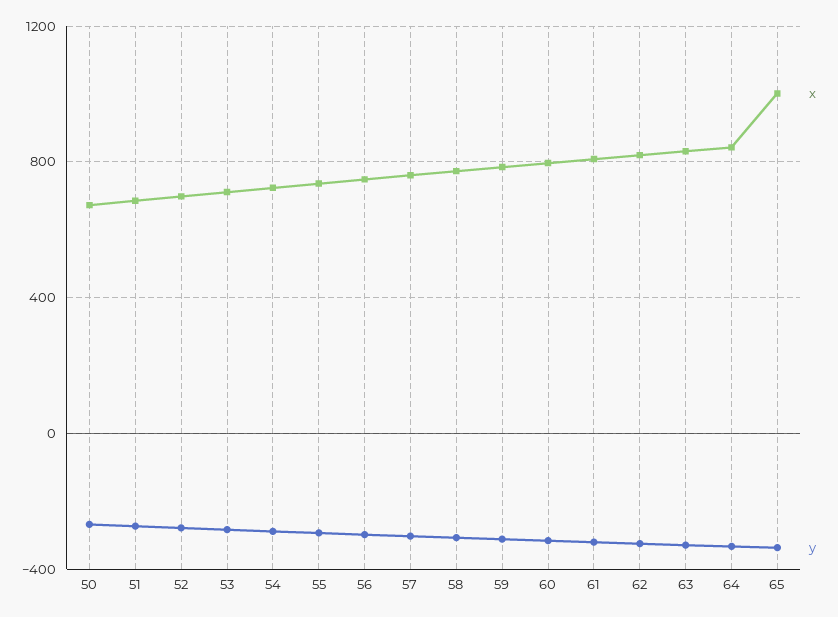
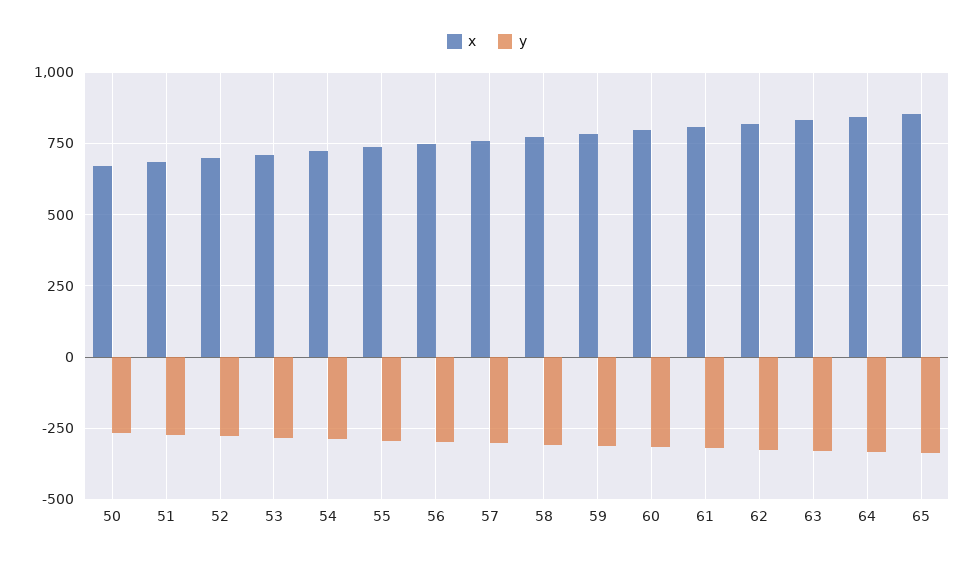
x, 65: 1000 -> 850

